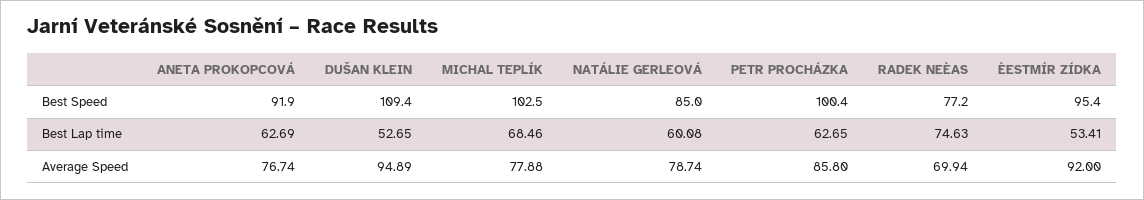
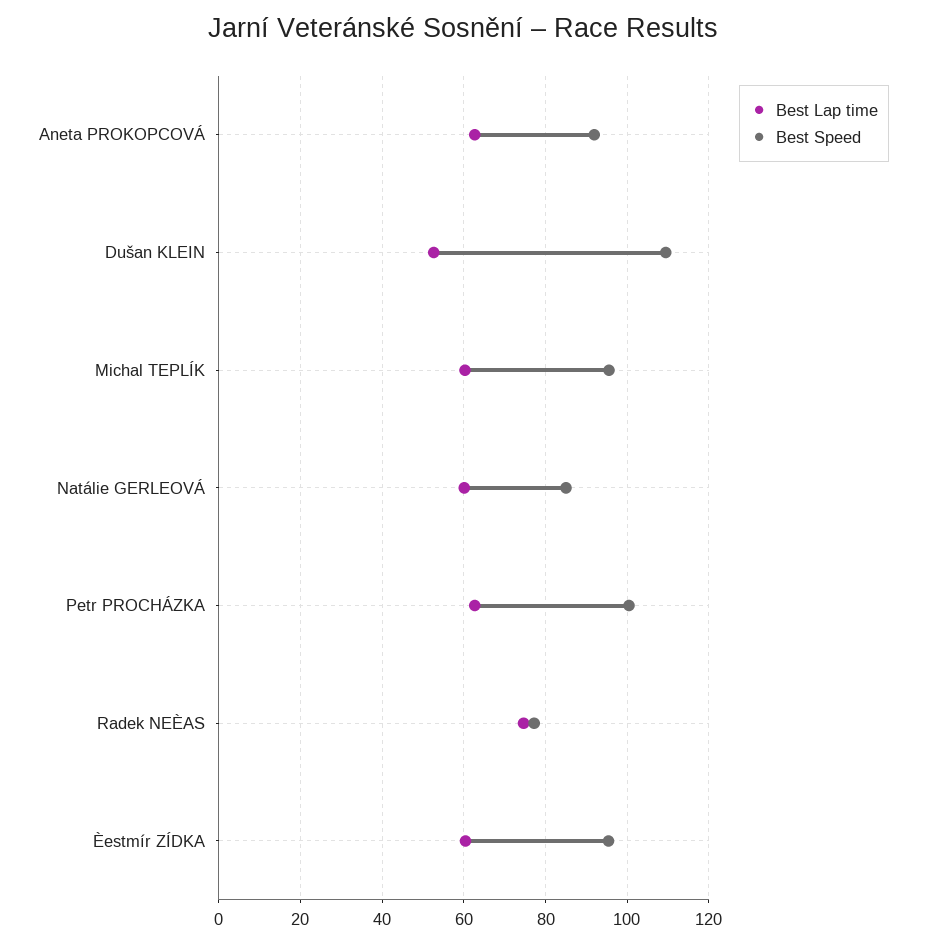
Best Speed, MICHAL TEPLÍK: 102.5 -> 96
Best Lap time, MICHAL TEPLÍK: 68.46 -> 60
Best Lap time, ÈESTMÍR ZÍDKA: 53.41 -> 60
Average Speed, ANETA PROKOPCOVÁ: 76.74 -> none
Average Speed, DUŠAN KLEIN: 94.89 -> none
Average Speed, MICHAL TEPLÍK: 77.88 -> none
Average Speed, NATÁLIE GERLEOVÁ: 78.74 -> none
Average Speed, PETR PROCHÁZKA: 85.8 -> none
Average Speed, RADEK NEÈAS: 69.94 -> none
Average Speed, ÈESTMÍR ZÍDKA: 92 -> none

